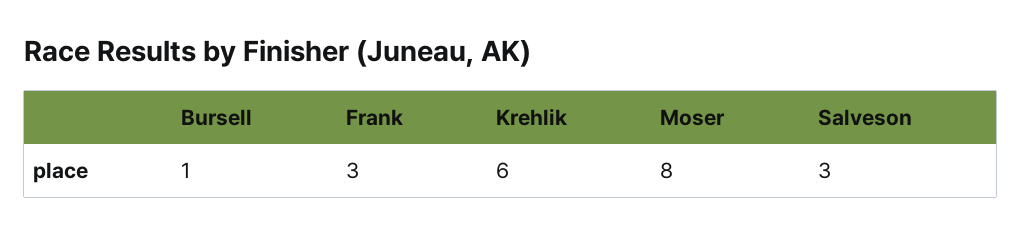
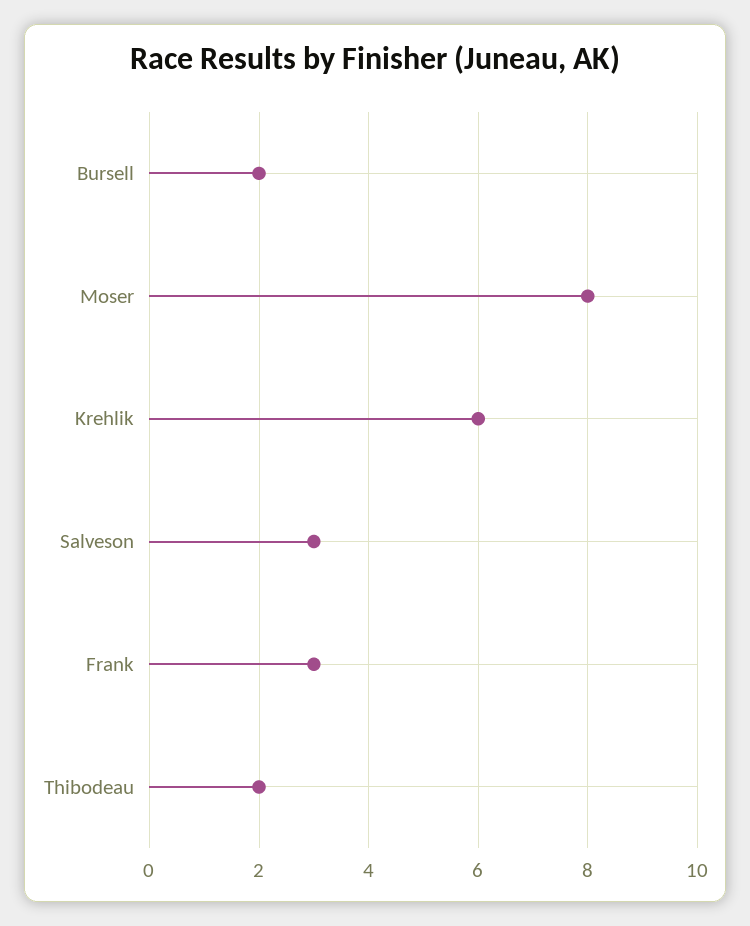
Bursell: 1 -> 2
Thibodeau: none -> 2

